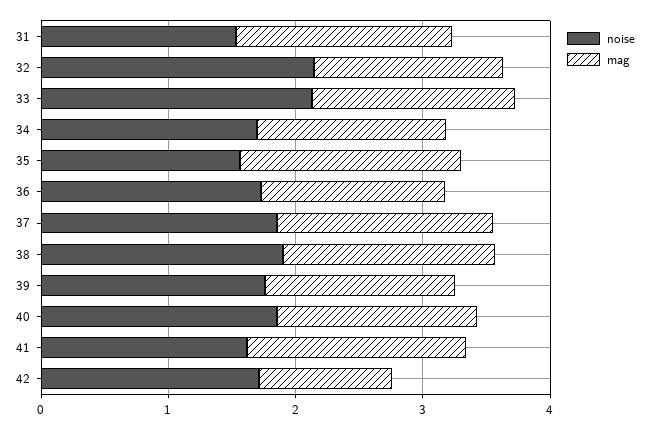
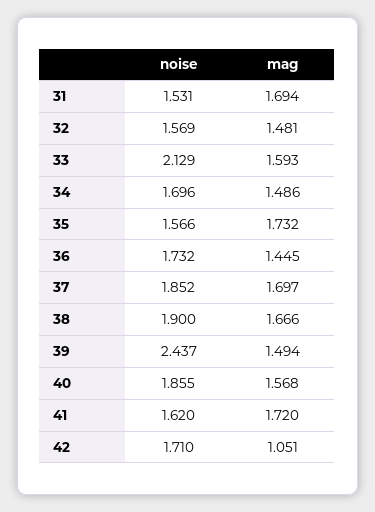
noise, 32: 2.2 -> 1.569
noise, 39: 1.8 -> 2.437

